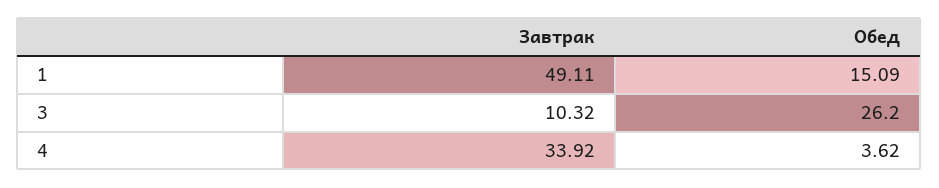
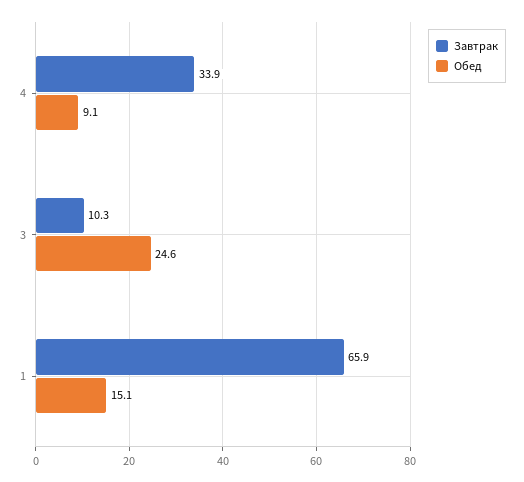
Завтрак, 1: 49.11 -> 65.9
Обед, 3: 26.2 -> 24.6
Обед, 4: 3.62 -> 9.1

